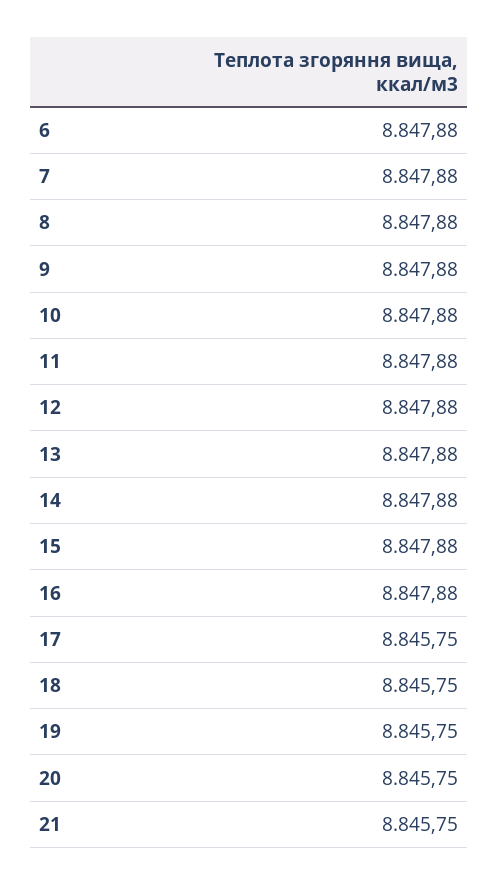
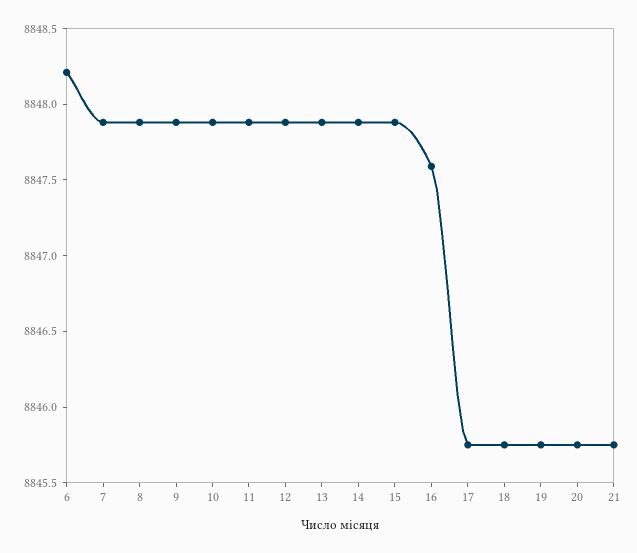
6: 8847.88 -> 8848.2
16: 8847.88 -> 8847.6

